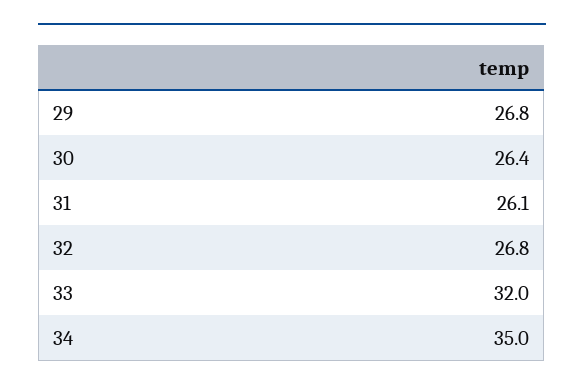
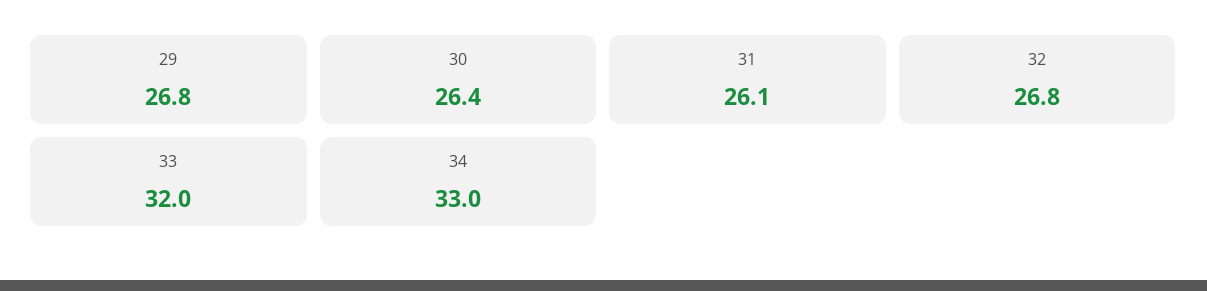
34: 35 -> 33

